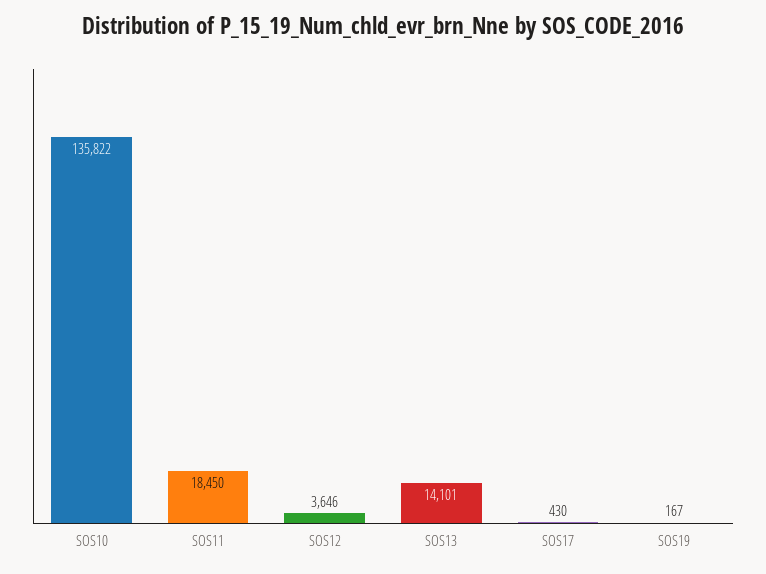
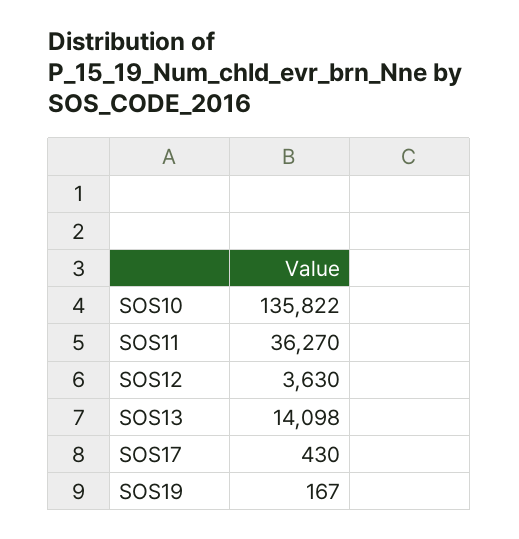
SOS11: 18450 -> 36270
SOS12: 3646 -> 3630
SOS13: 14101 -> 14098

